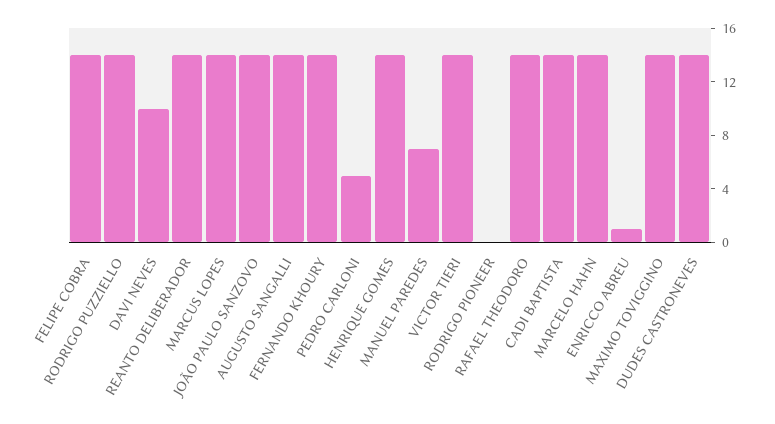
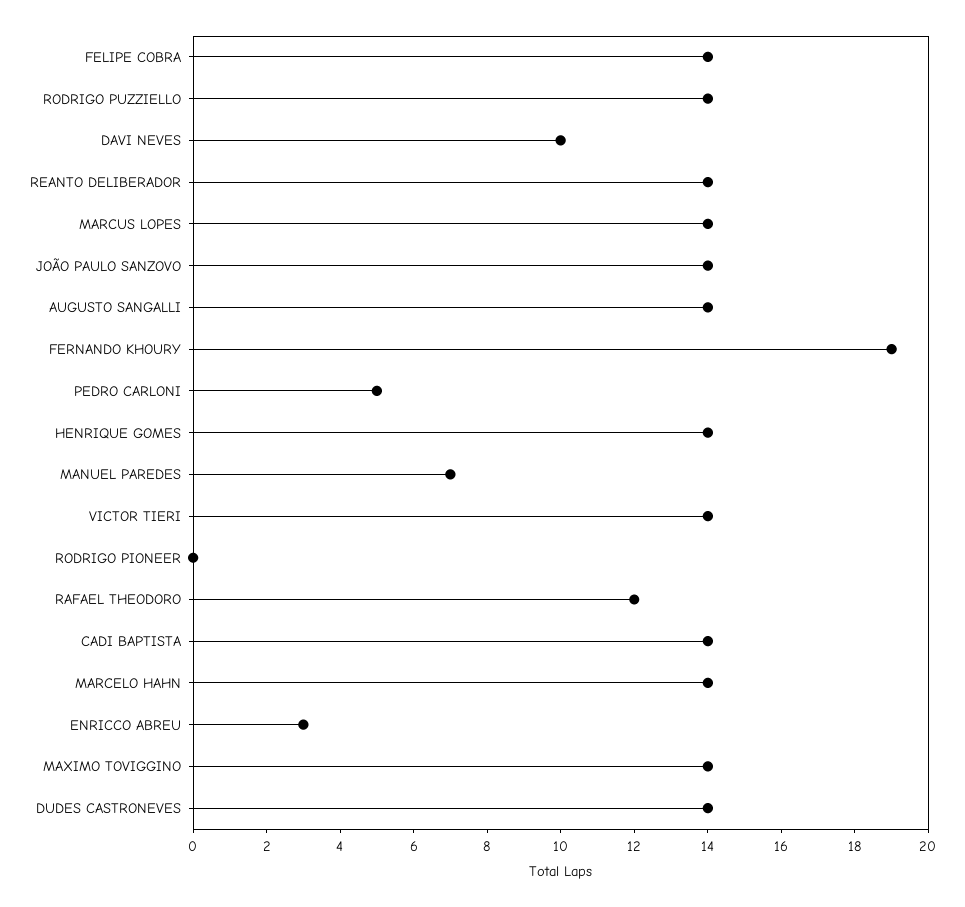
FERNANDO KHOURY: 14 -> 19
RAFAEL THEODORO: 14 -> 12
ENRICCO ABREU: 1 -> 3

